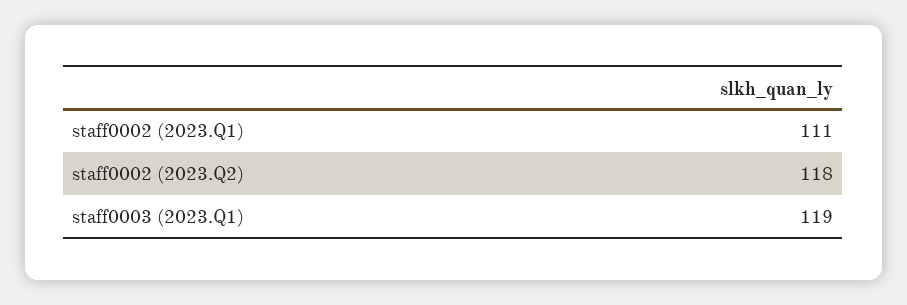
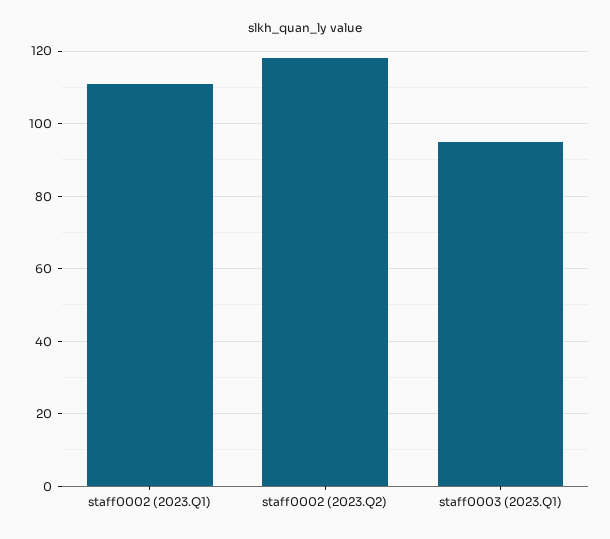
staff0003 (2023.Q1): 119 -> 95

